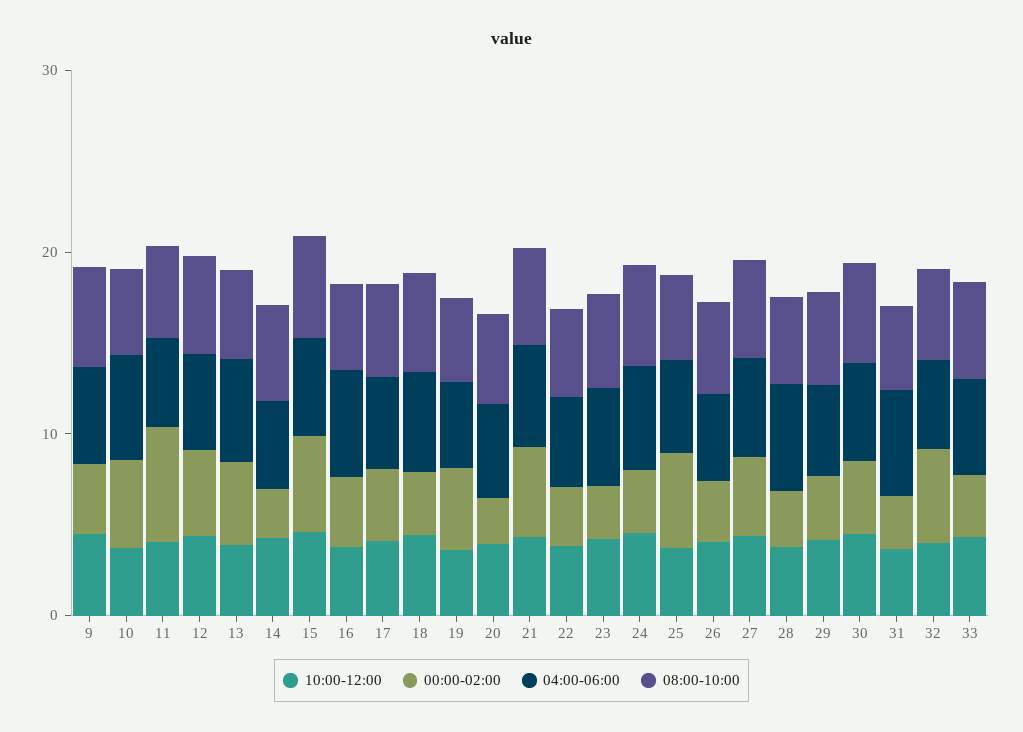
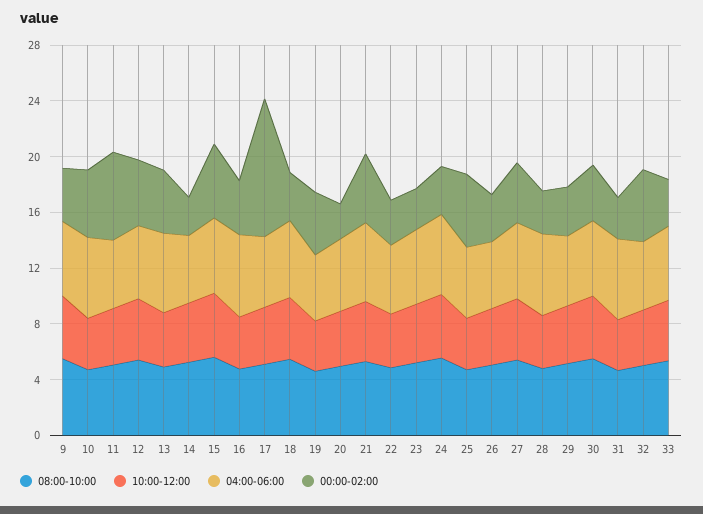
00:00-02:00, 17: 4 -> 10

